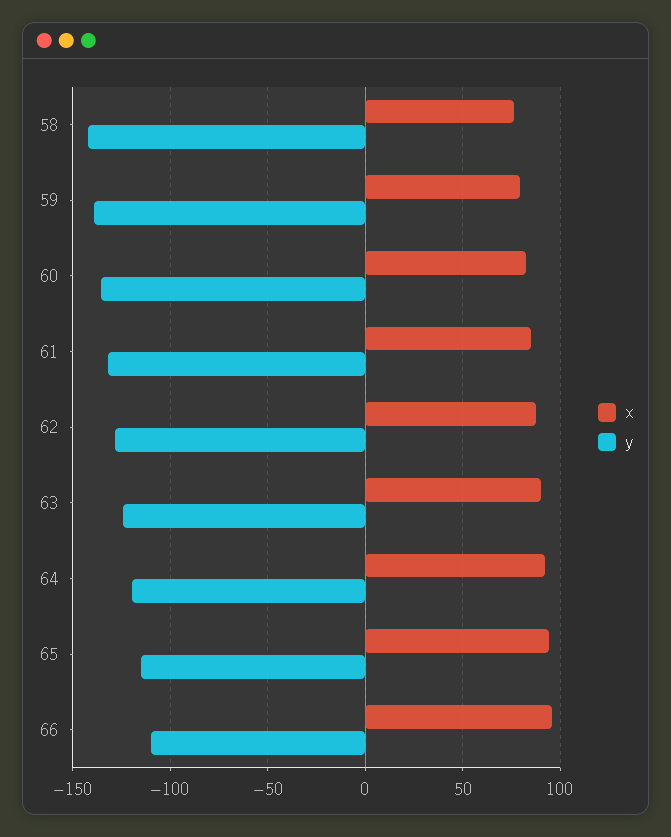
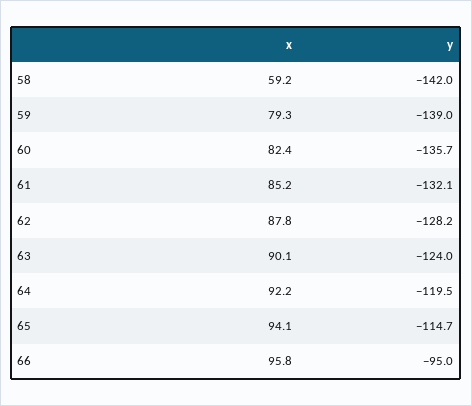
x, 58: 75 -> 59.2
y, 66: -110 -> -95

